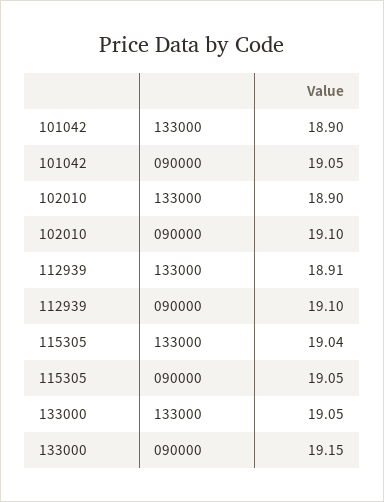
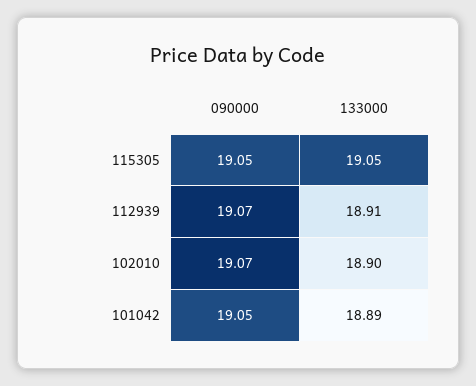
101042, 133000: 18.9 -> 18.89
102010, 090000: 19.1 -> 19.07
112939, 090000: 19.1 -> 19.07
115305, 133000: 19.04 -> 19.05
133000, 133000: 19.05 -> none
133000, 090000: 19.15 -> none

